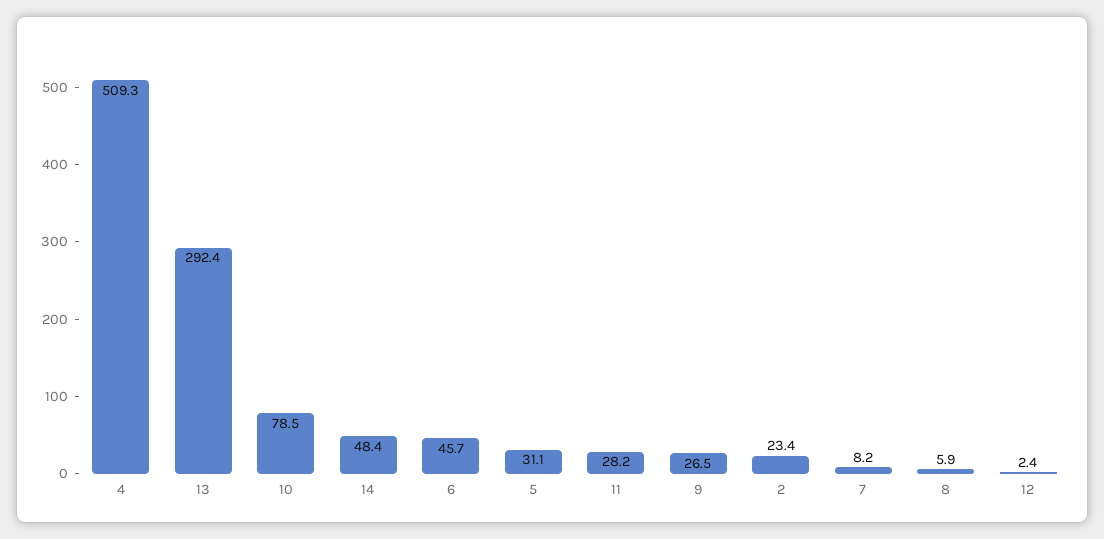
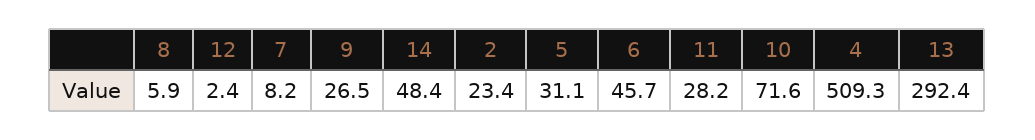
10: 78.5 -> 71.6

